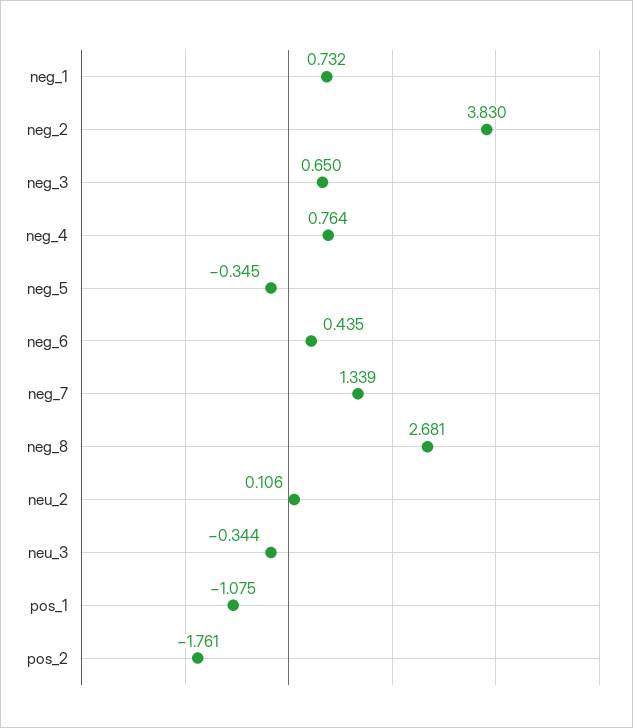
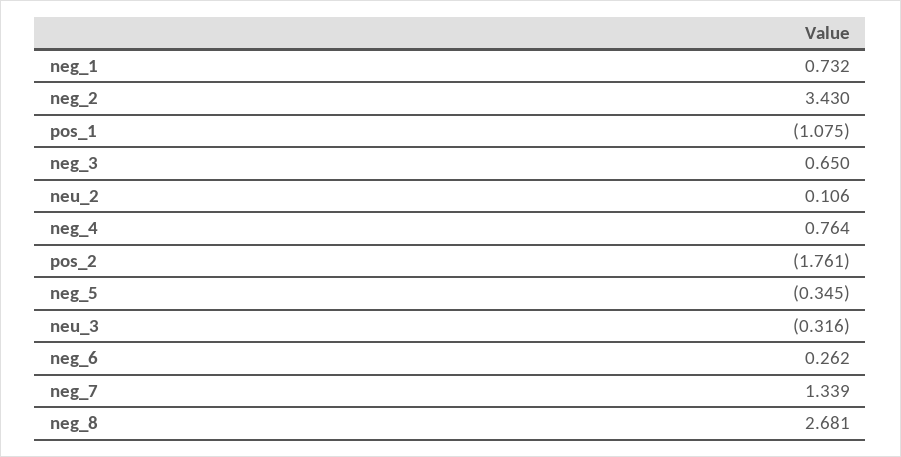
neg_2: 3.83 -> 3.43
neg_6: 0.435 -> 0.262
neu_3: -0.344 -> -0.316

